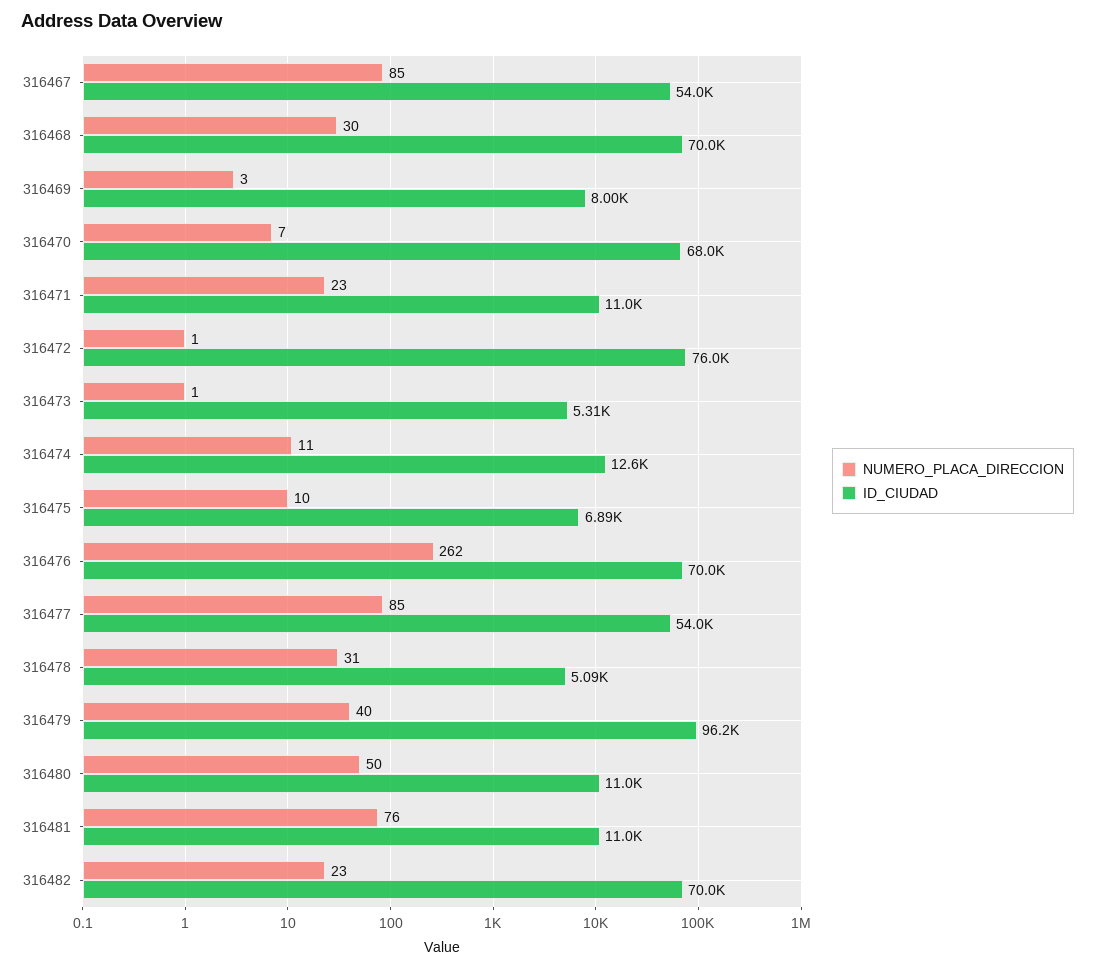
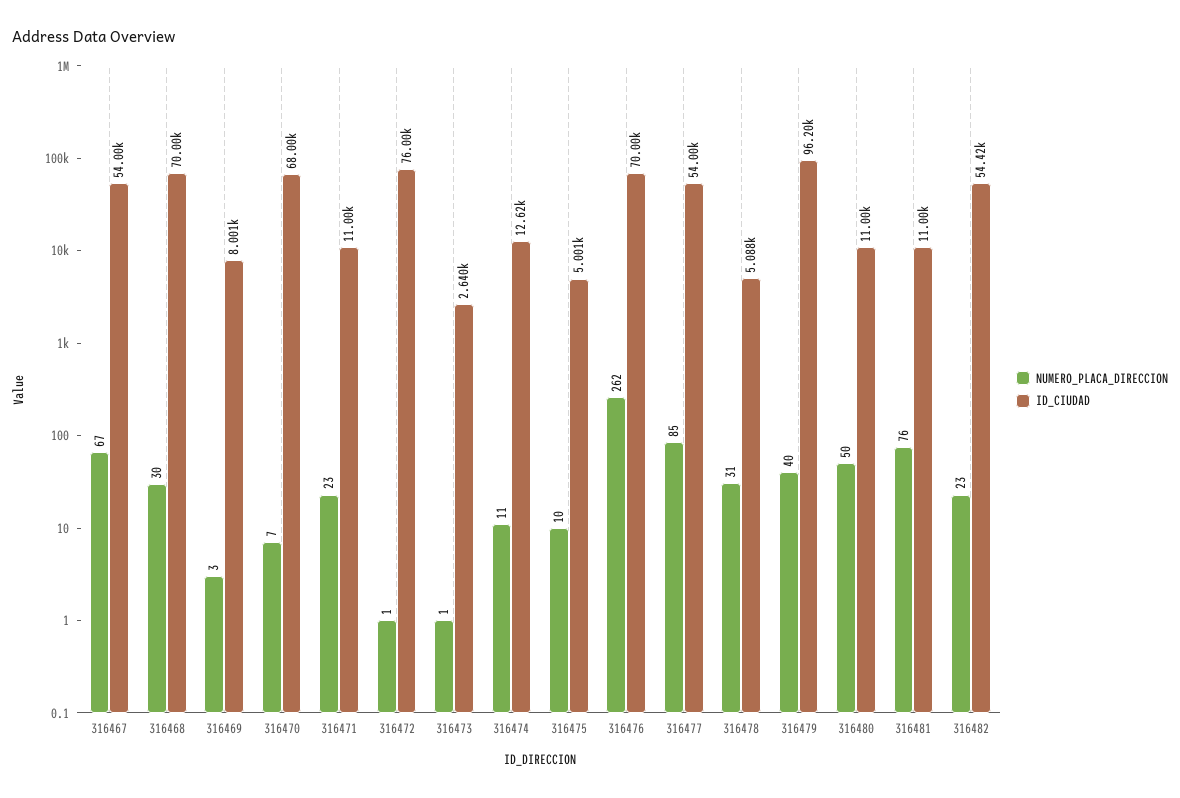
NUMERO_PLACA_DIRECCION, 316467: 85 -> 67
ID_CIUDAD, 316473: 5310 -> 2640
ID_CIUDAD, 316475: 6890 -> 5001
ID_CIUDAD, 316482: 70000 -> 54420

